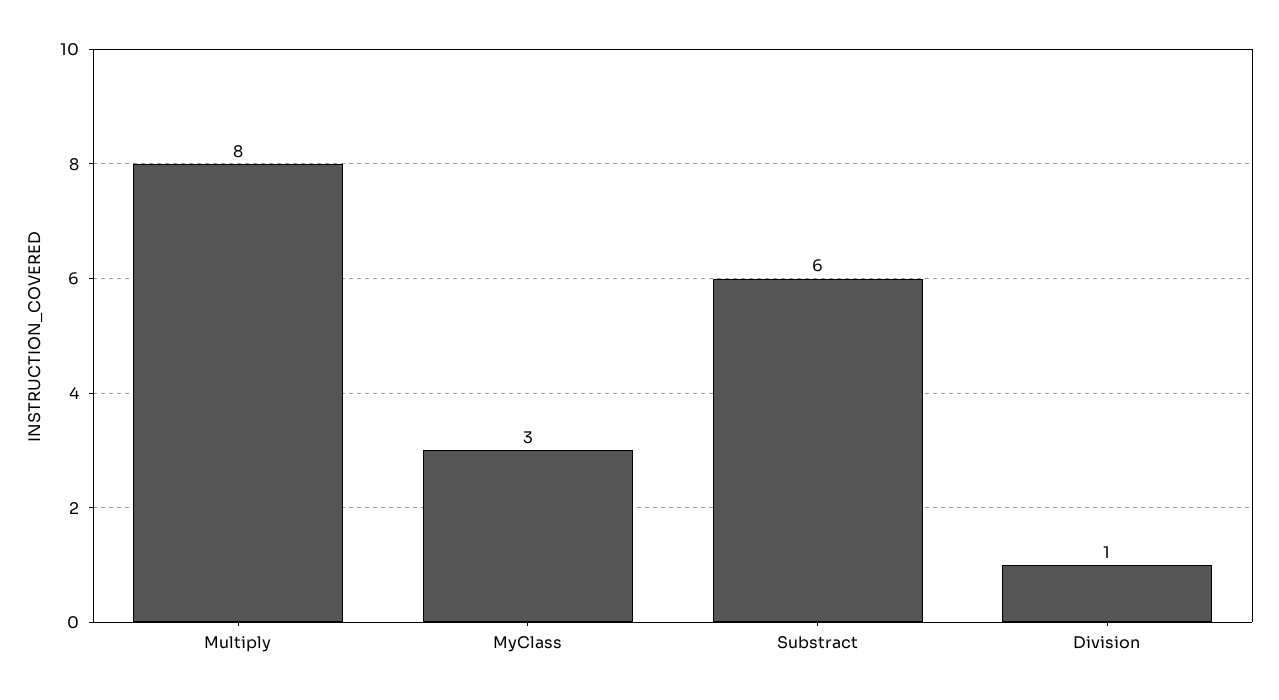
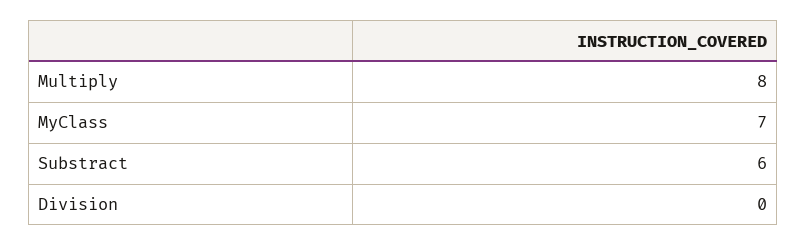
MyClass: 3 -> 7
Division: 1 -> 0

